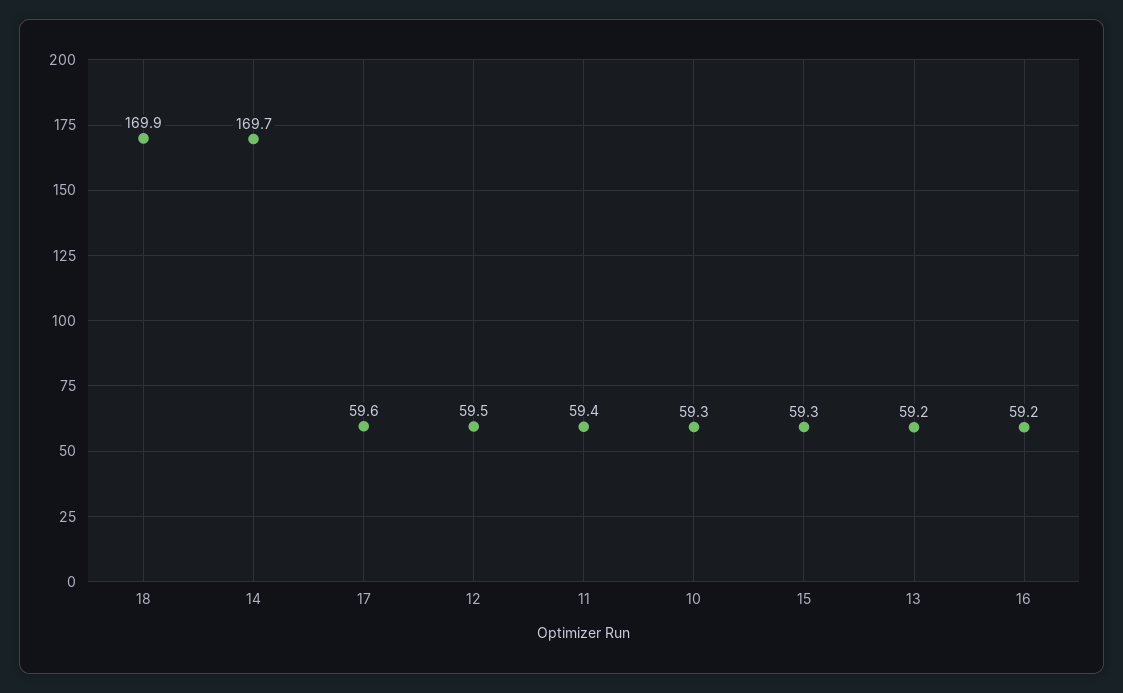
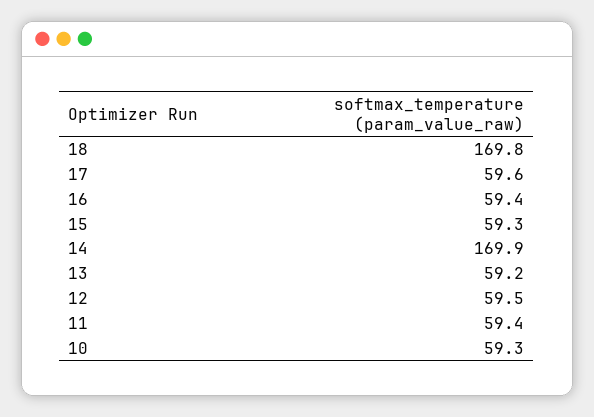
18: 169.9 -> 169.8
14: 169.7 -> 169.9
16: 59.2 -> 59.4

